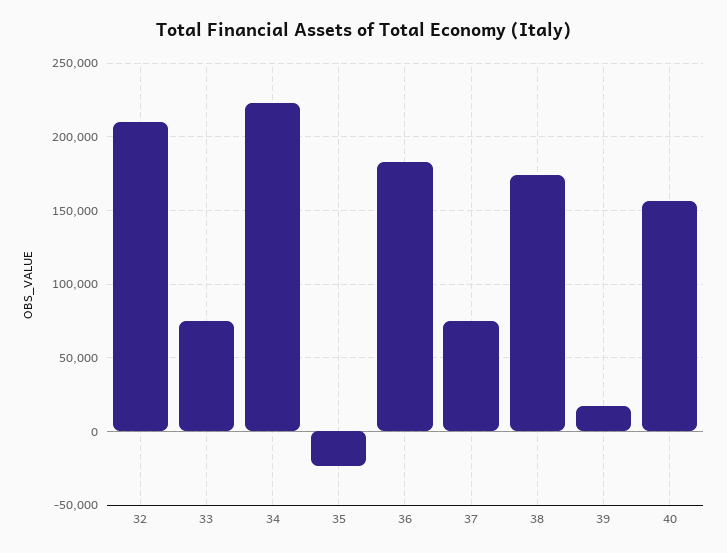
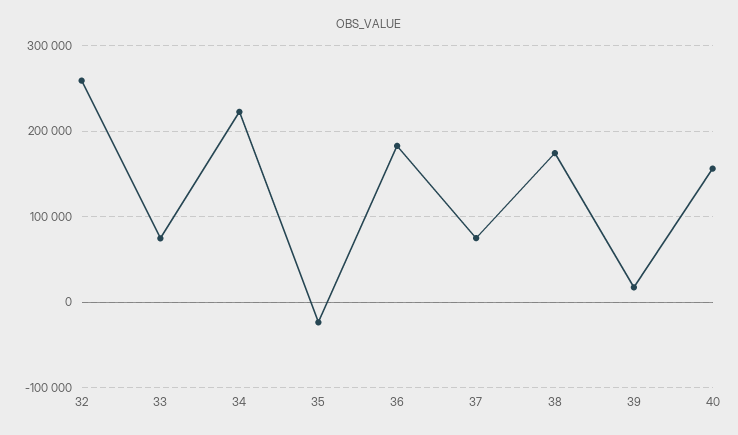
32: 210000 -> 260000

